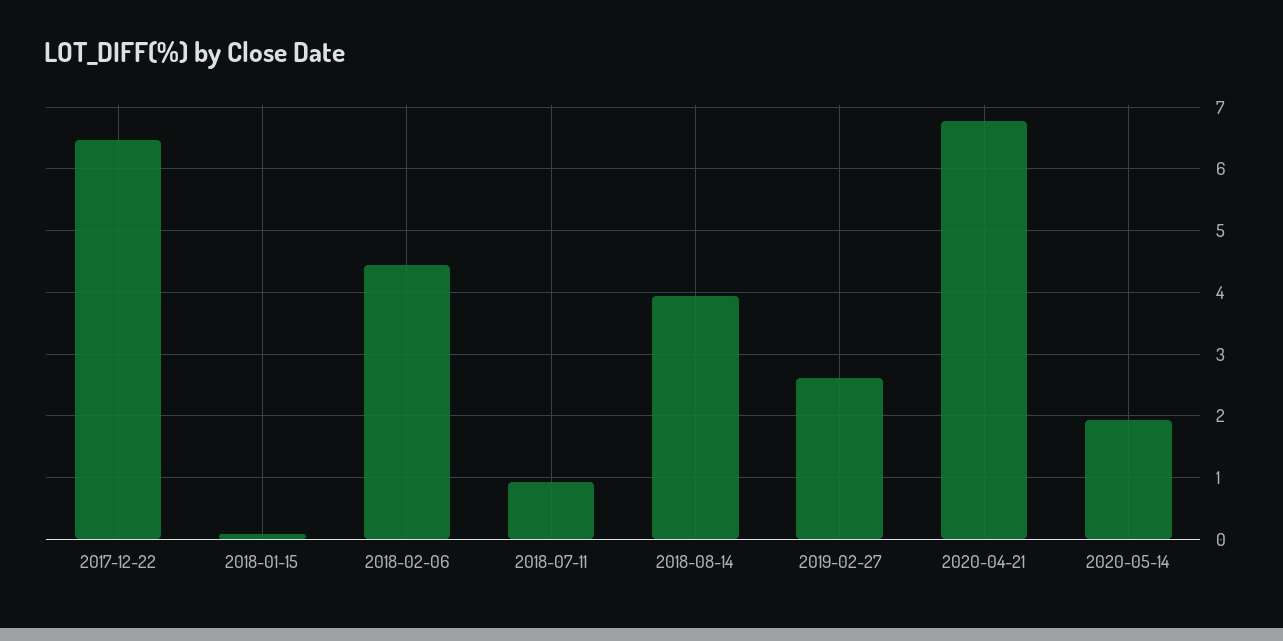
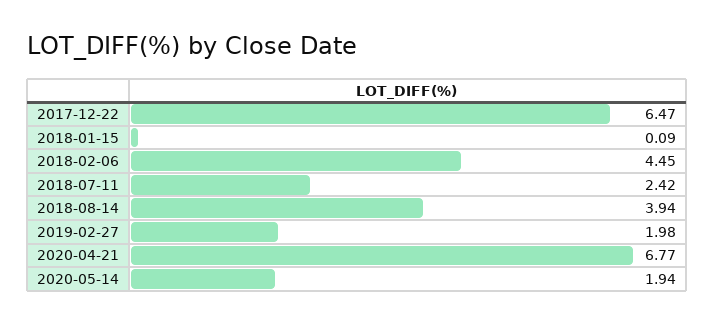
2018-07-11: 0.9 -> 2.42
2019-02-27: 2.6 -> 1.98

